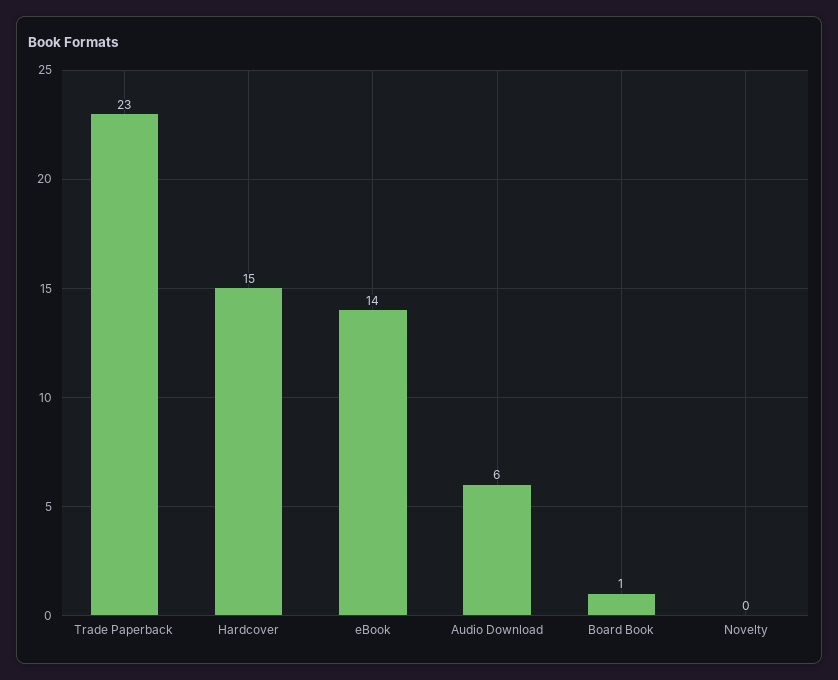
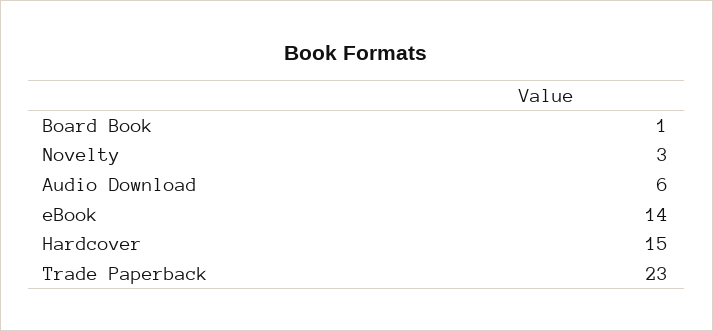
Novelty: 0 -> 3

